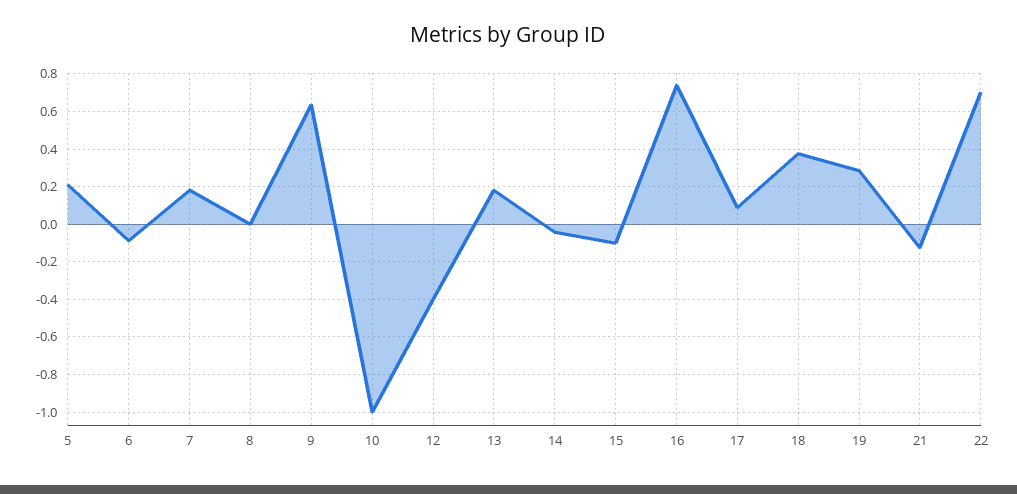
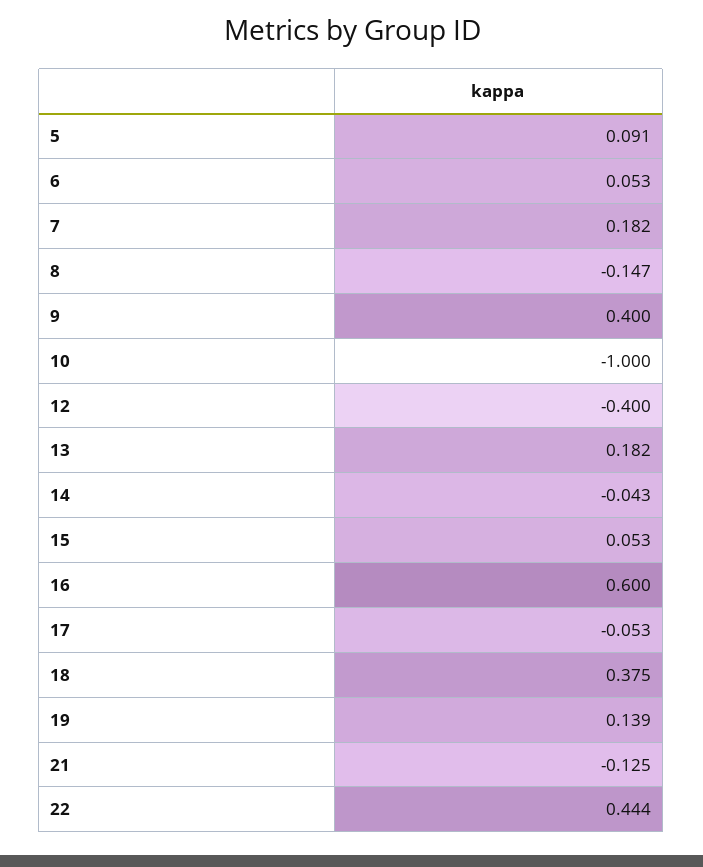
5: 0.2 -> 0.091
6: -0.1 -> 0.053
8: 0 -> -0.147
9: 0.65 -> 0.4
15: -0.1 -> 0.053
16: 0.75 -> 0.6
17: 0.1 -> -0.053
19: 0.3 -> 0.139
22: 0.7 -> 0.444

